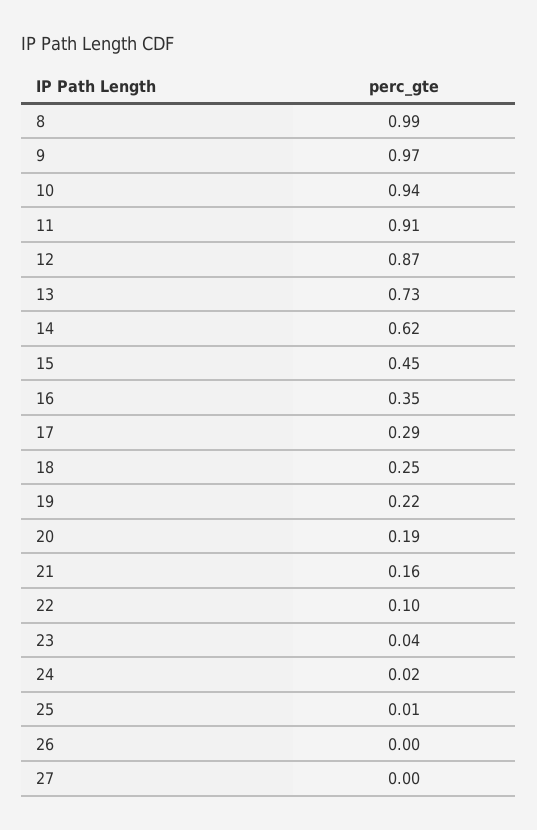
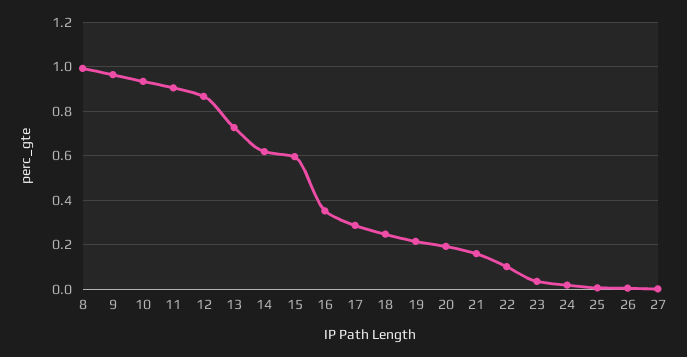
15: 0.45 -> 0.6

